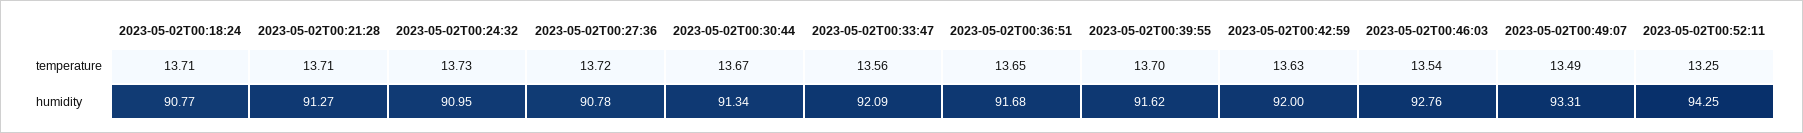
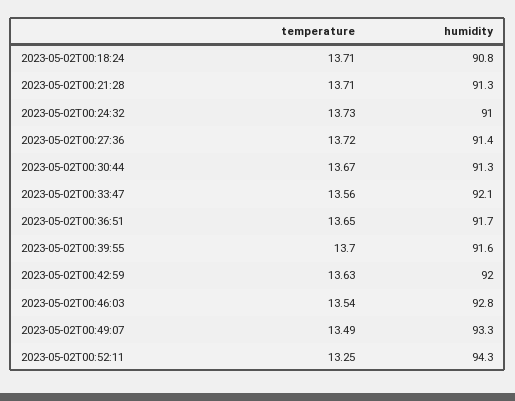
2023-05-02T00:27:36, humidity: 90.78 -> 91.4

